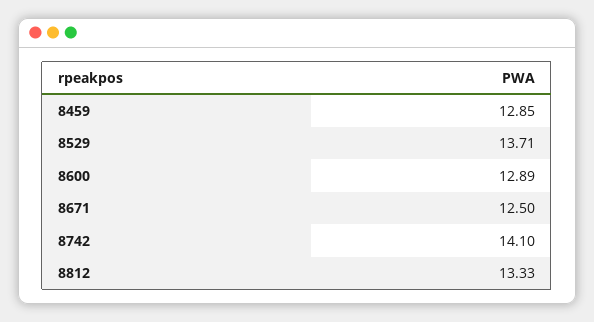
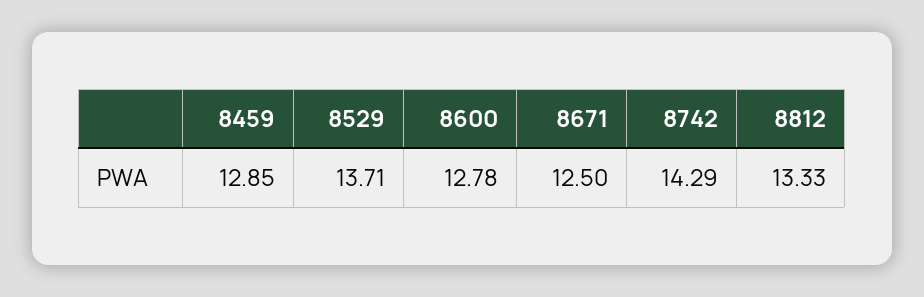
8600: 12.89 -> 12.78
8742: 14.1 -> 14.29

